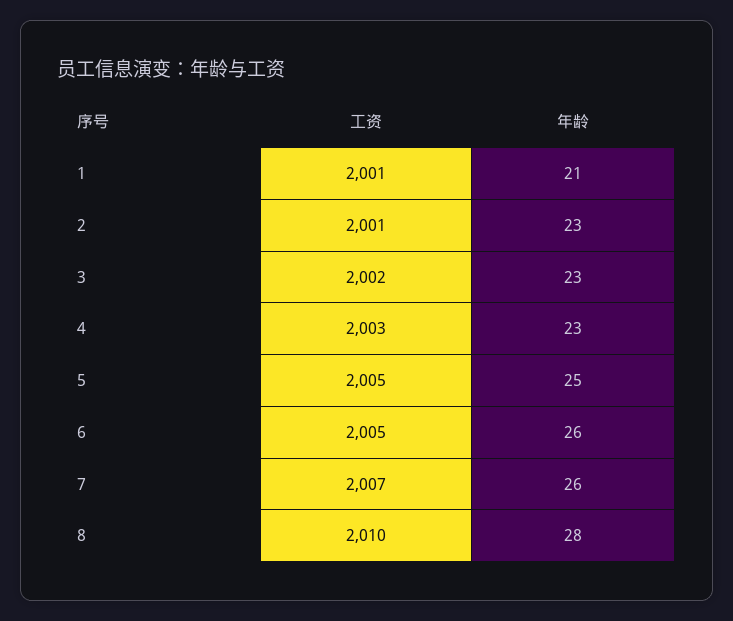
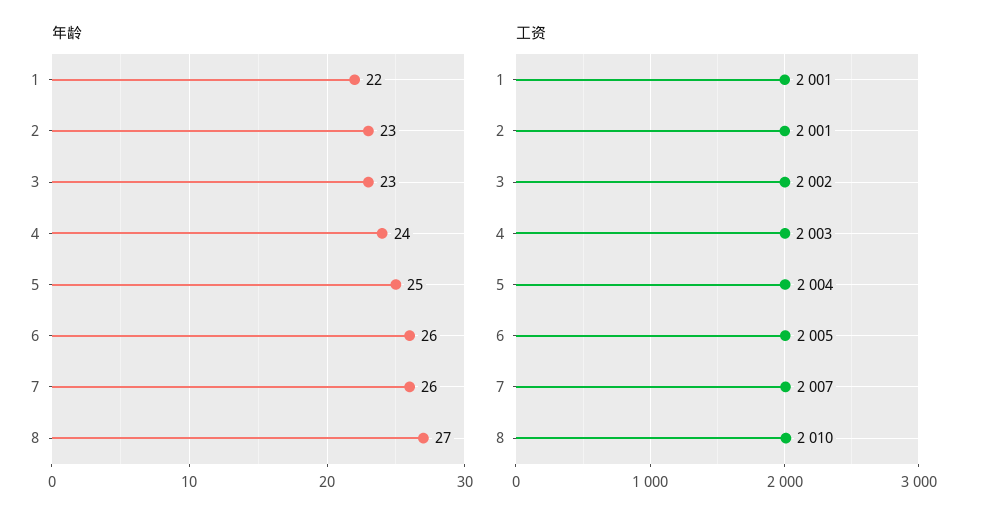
年龄, 1: 21 -> 22
年龄, 4: 23 -> 24
工资, 5: 2005 -> 2004
年龄, 8: 28 -> 27

